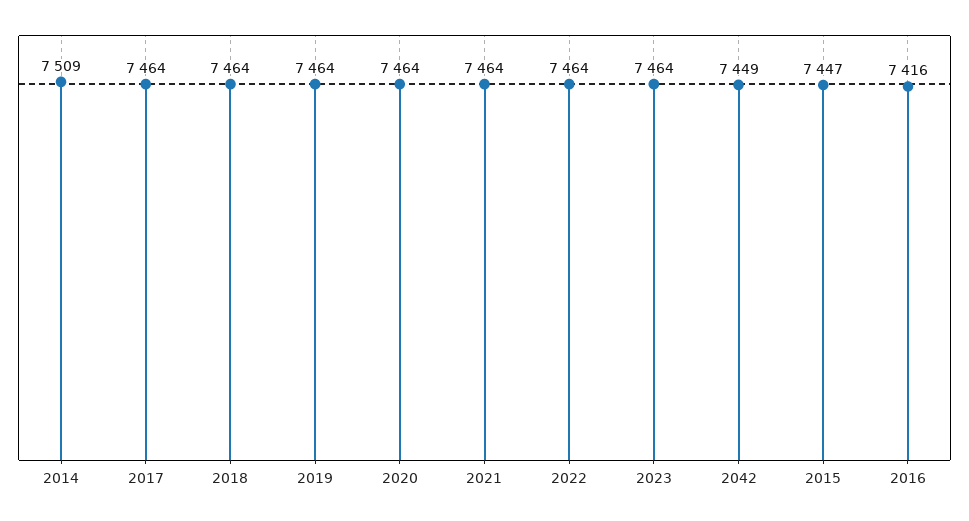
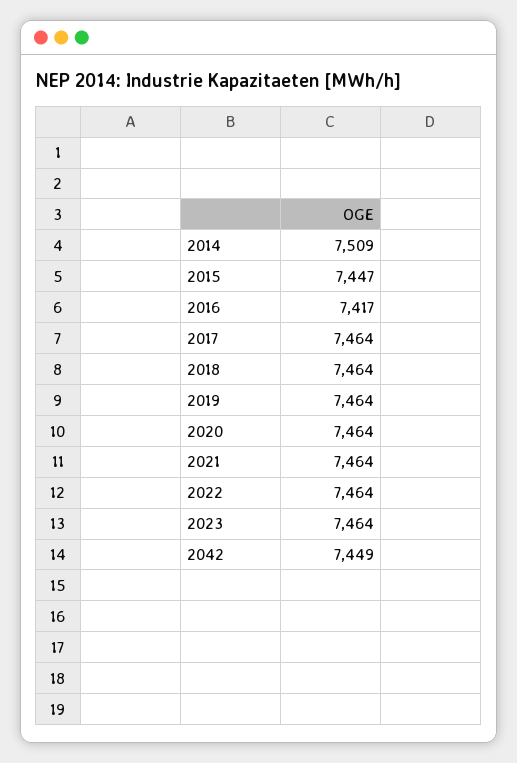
2016: 7416 -> 7417

